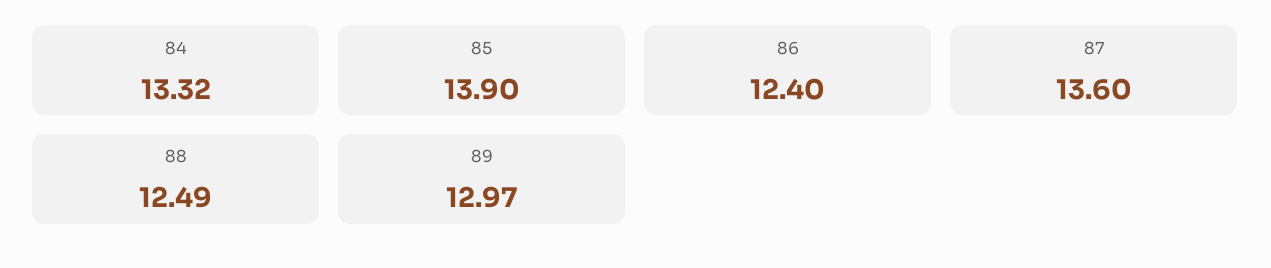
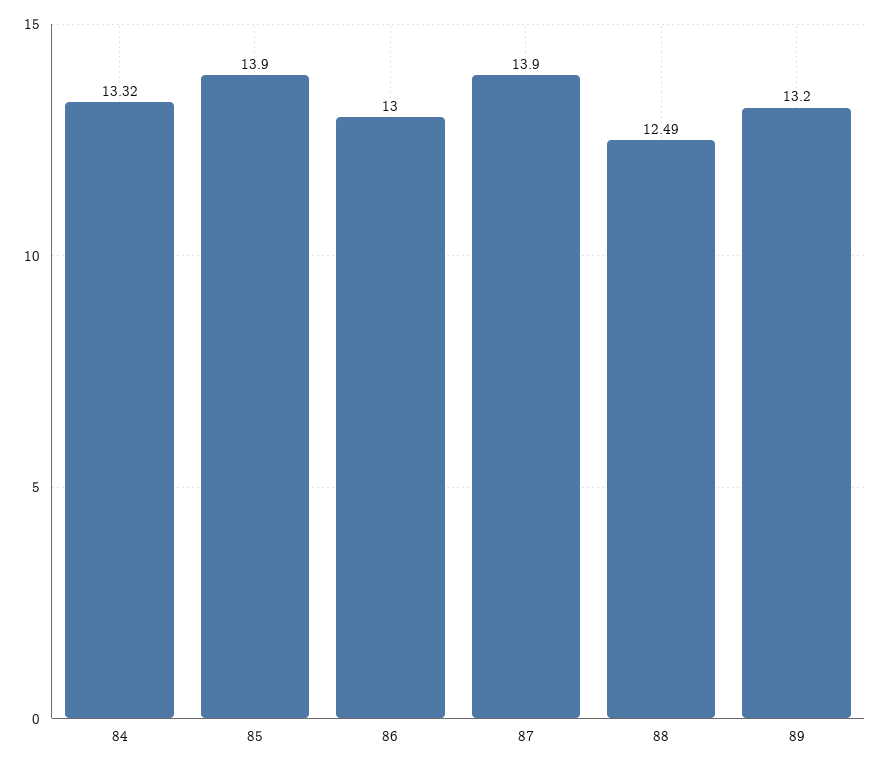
86: 12.4 -> 13
87: 13.6 -> 13.9
89: 12.97 -> 13.2

